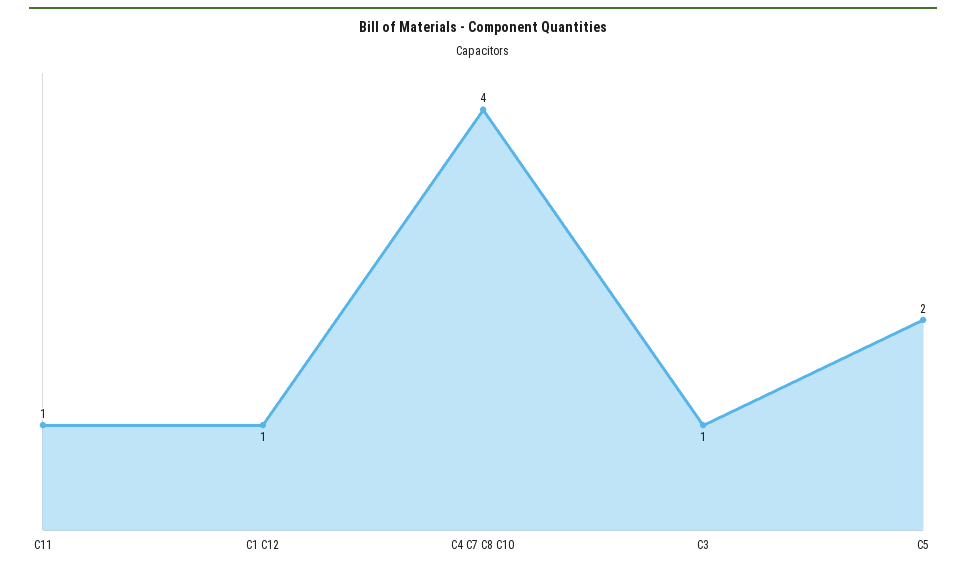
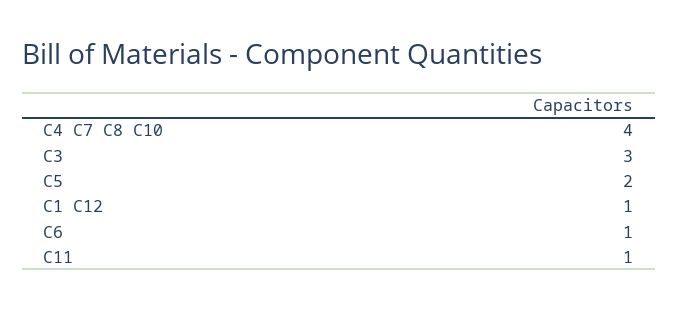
C3: 1 -> 3
C6: none -> 1

